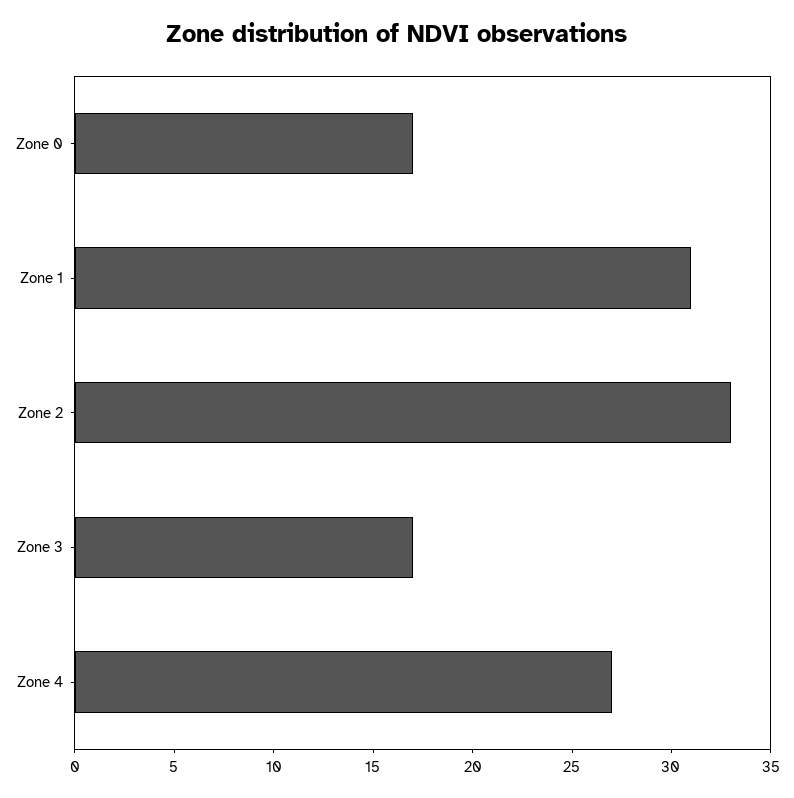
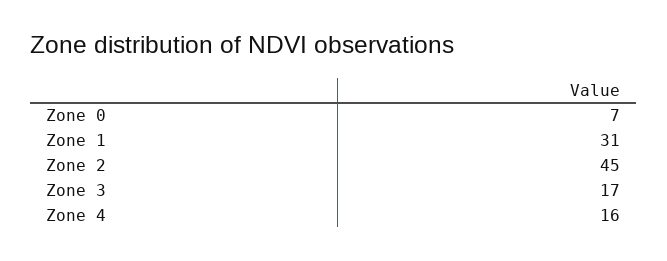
Zone 0: 17 -> 7
Zone 2: 33 -> 45
Zone 4: 27 -> 16

